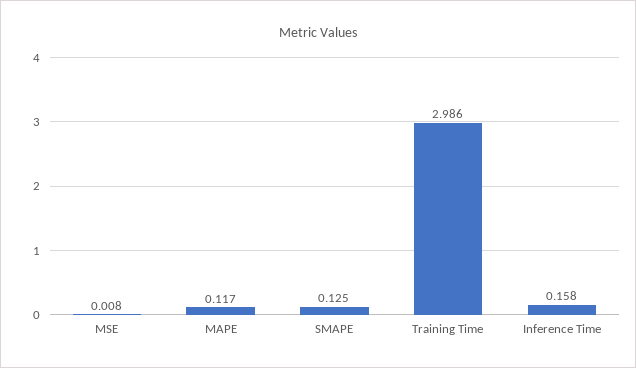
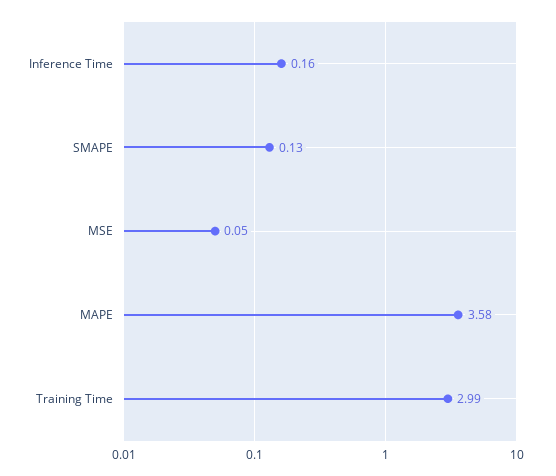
MSE: 0.008 -> 0.05
MAPE: 0.117 -> 3.58

